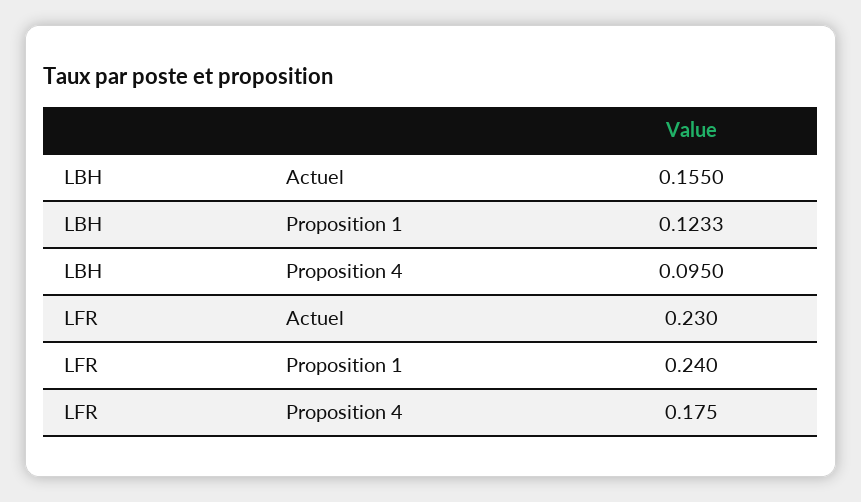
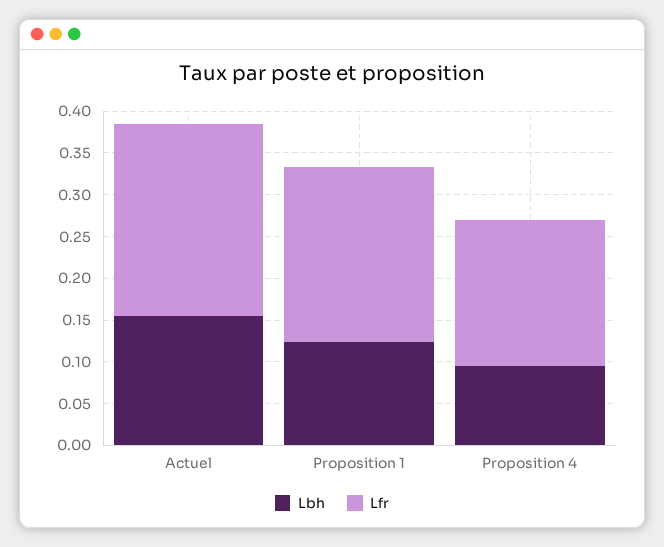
LFR, Proposition 1: 0.24 -> 0.21

